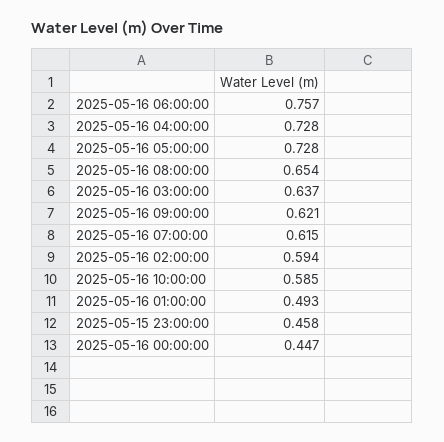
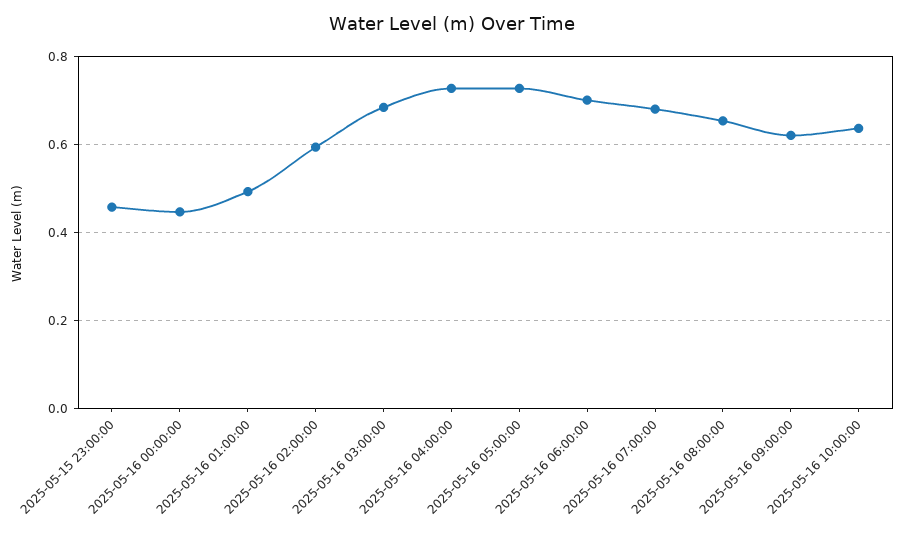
2025-05-16 06:00:00: 0.757 -> 0.7
2025-05-16 03:00:00: 0.637 -> 0.68
2025-05-16 07:00:00: 0.615 -> 0.68
2025-05-16 10:00:00: 0.585 -> 0.64

